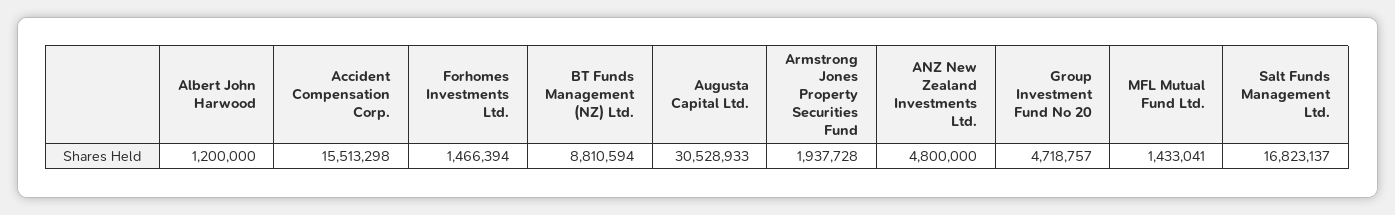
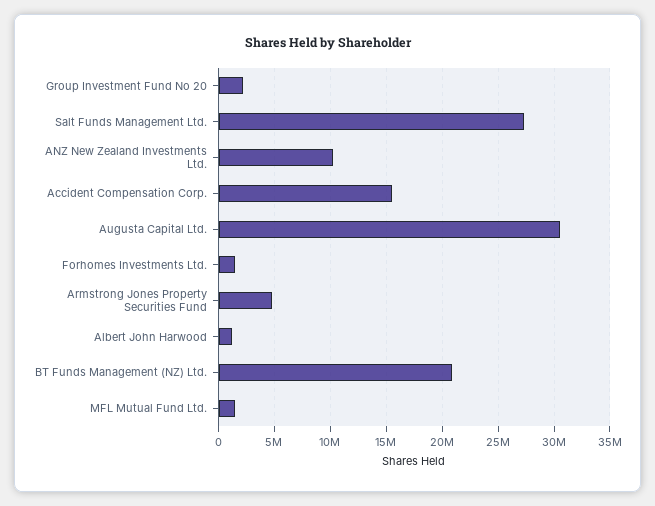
BT Funds Management (NZ) Ltd.: 8810594 -> 21000000
Armstrong Jones Property Securities Fund: 1937728 -> 5000000
ANZ New Zealand Investments Ltd.: 4800000 -> 10000000
Group Investment Fund No 20: 4718757 -> 2000000
Salt Funds Management Ltd.: 16823137 -> 27000000

